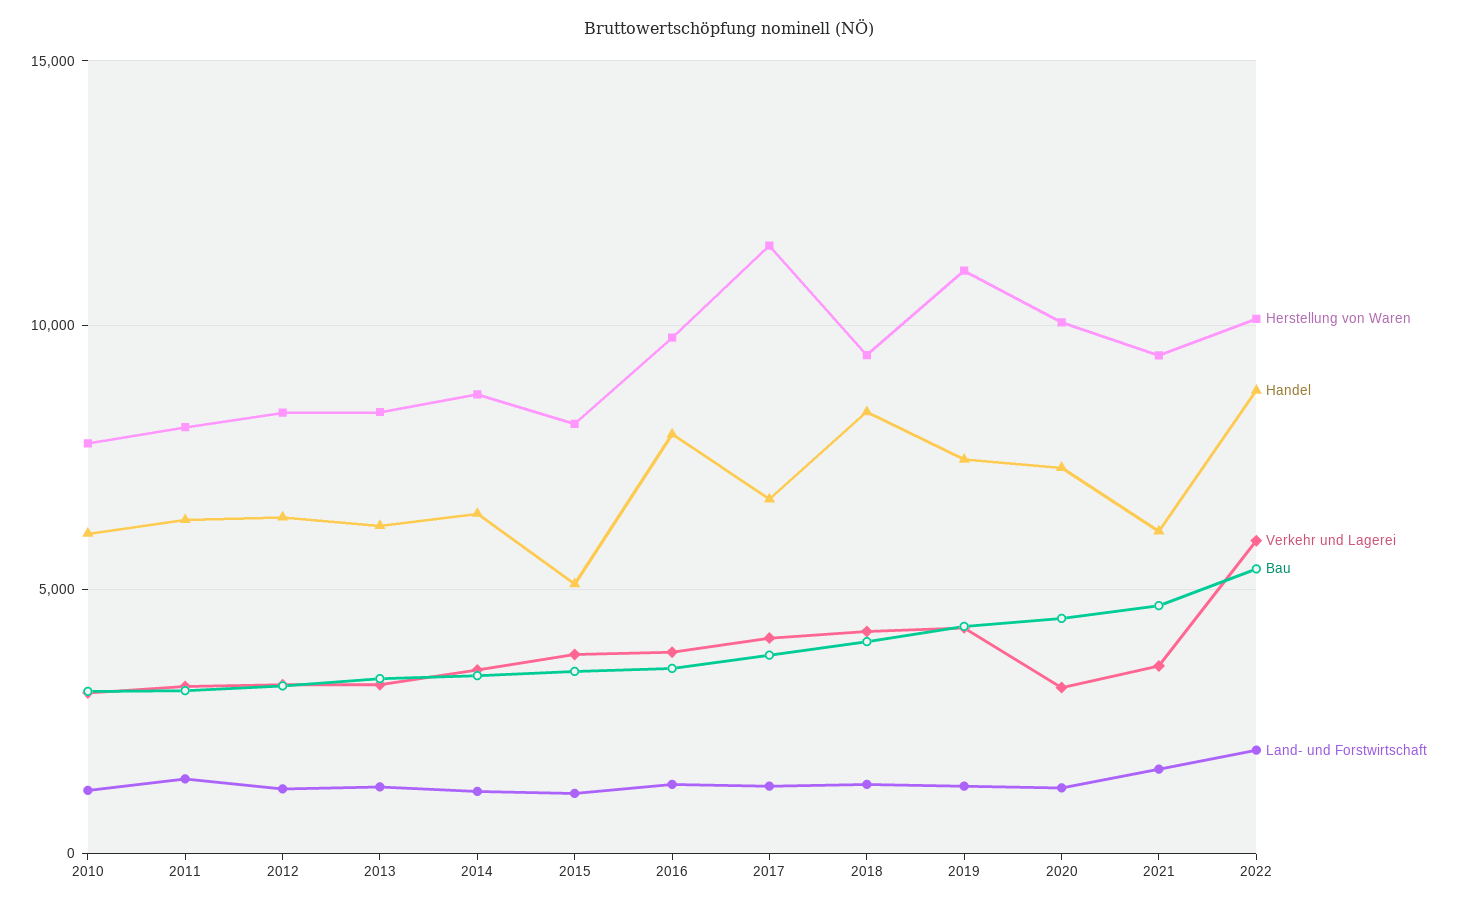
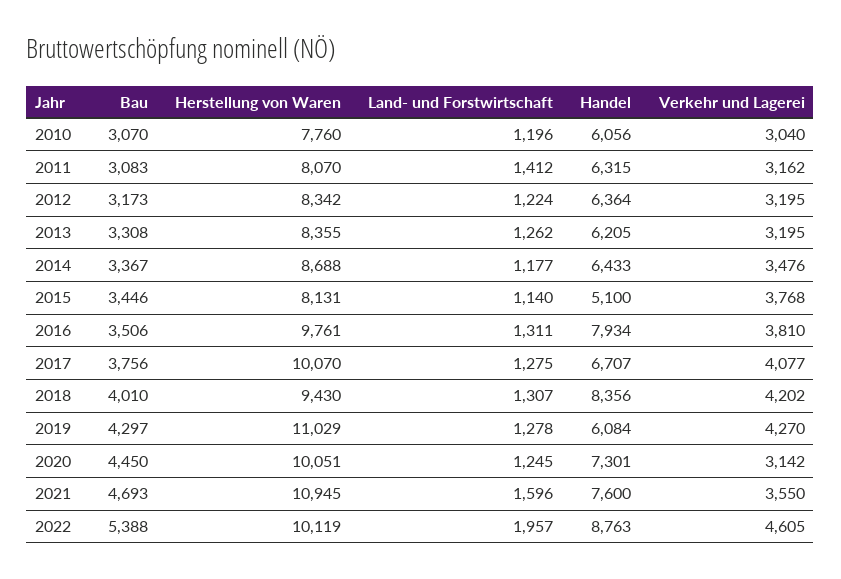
Herstellung von Waren, 2017: 11500 -> 10070
Handel, 2019: 7500 -> 6084
Herstellung von Waren, 2021: 9500 -> 10945
Handel, 2021: 6000 -> 7600
Verkehr und Lagerei, 2022: 6000 -> 4605

